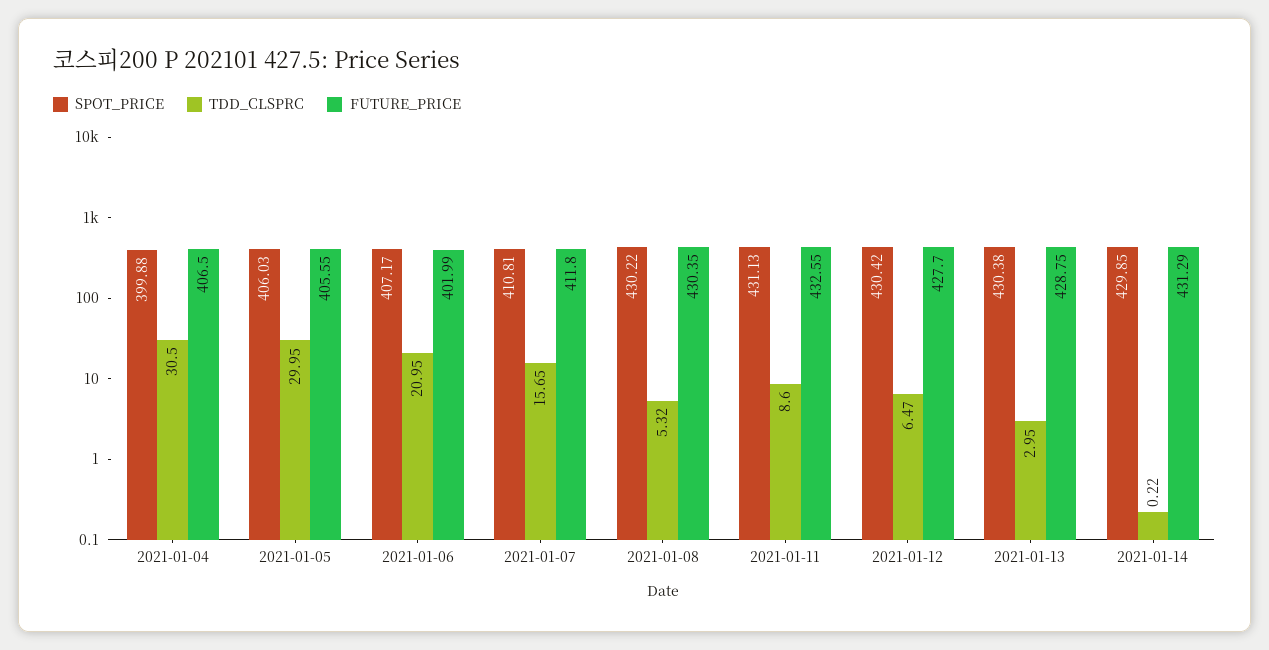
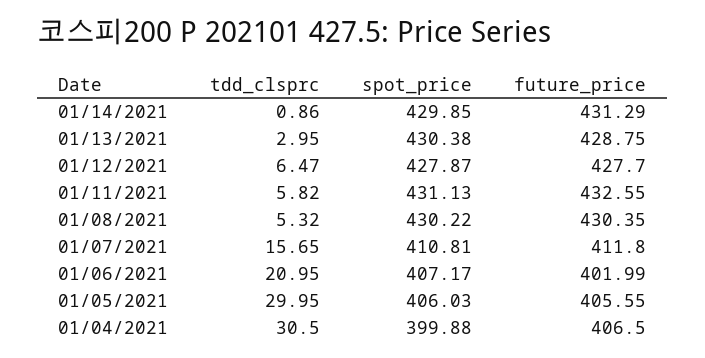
TDD_CLSPRC, 2021-01-11: 8.6 -> 5.82
SPOT_PRICE, 2021-01-12: 430.42 -> 427.87
TDD_CLSPRC, 2021-01-14: 0.22 -> 0.86

